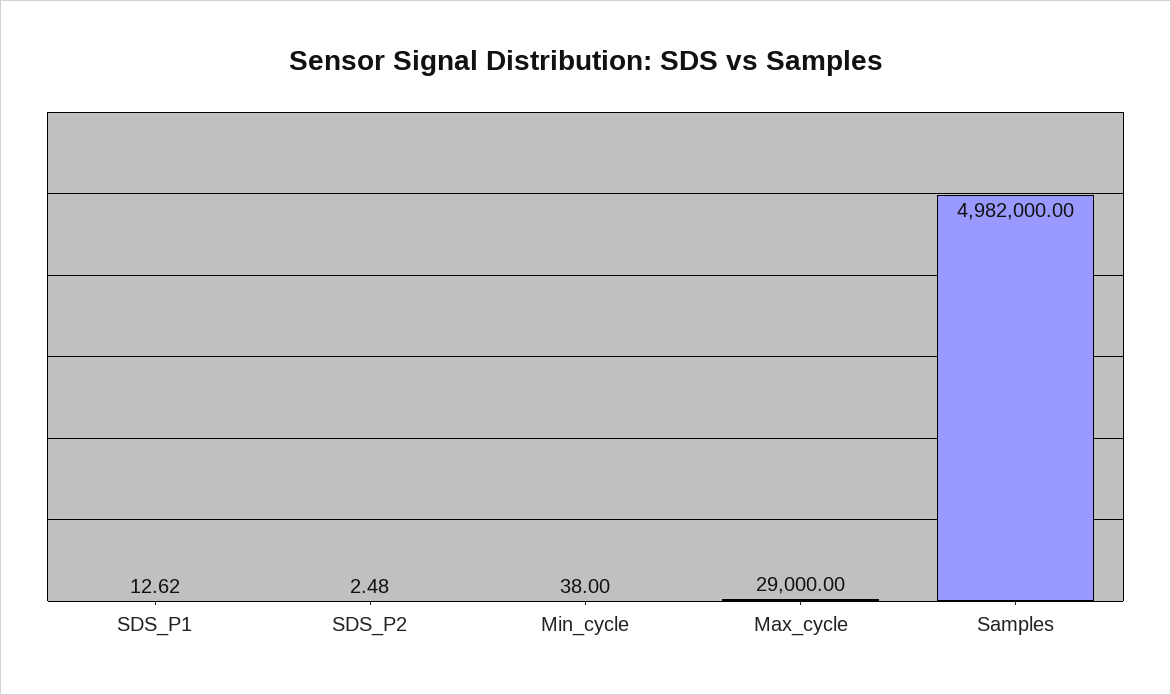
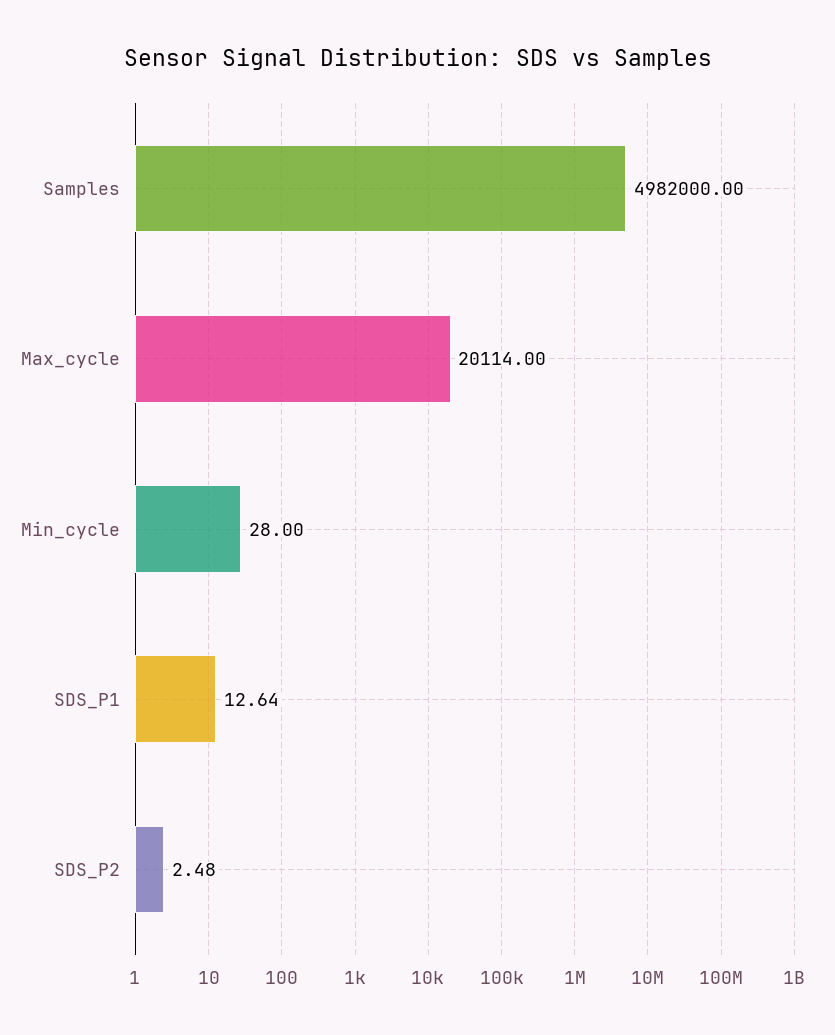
SDS_P1: 12.62 -> 12.64
Min_cycle: 38 -> 28
Max_cycle: 29000 -> 20114

